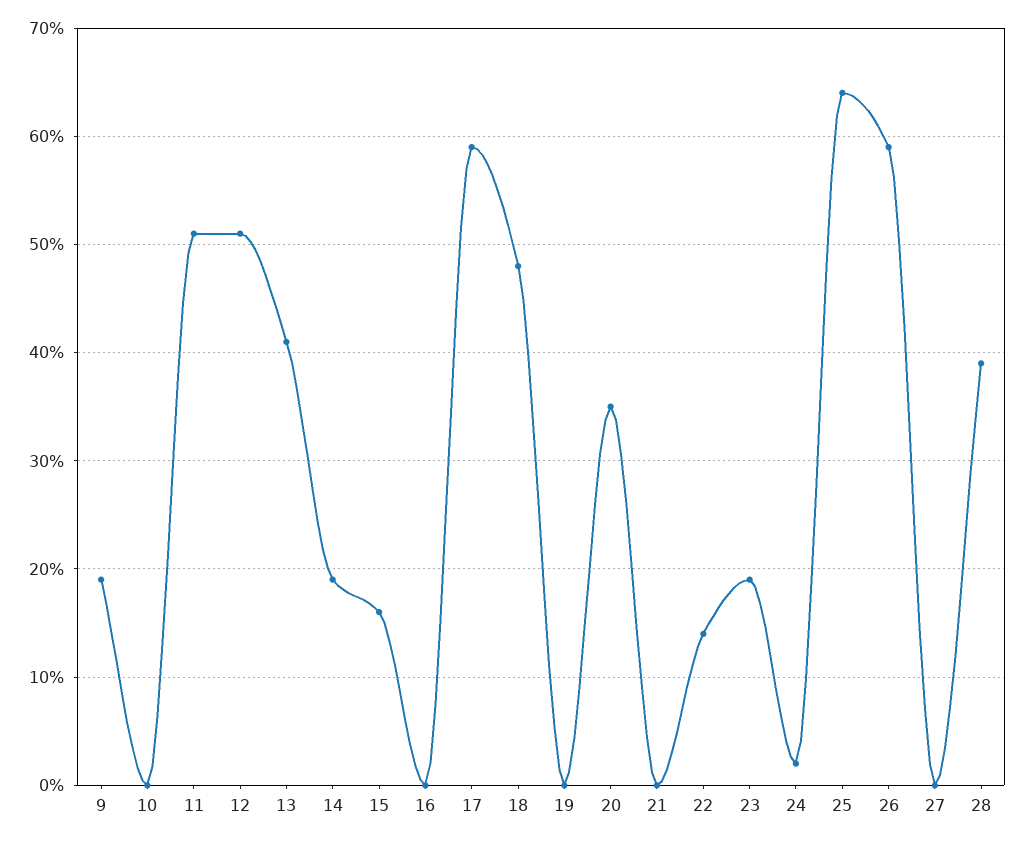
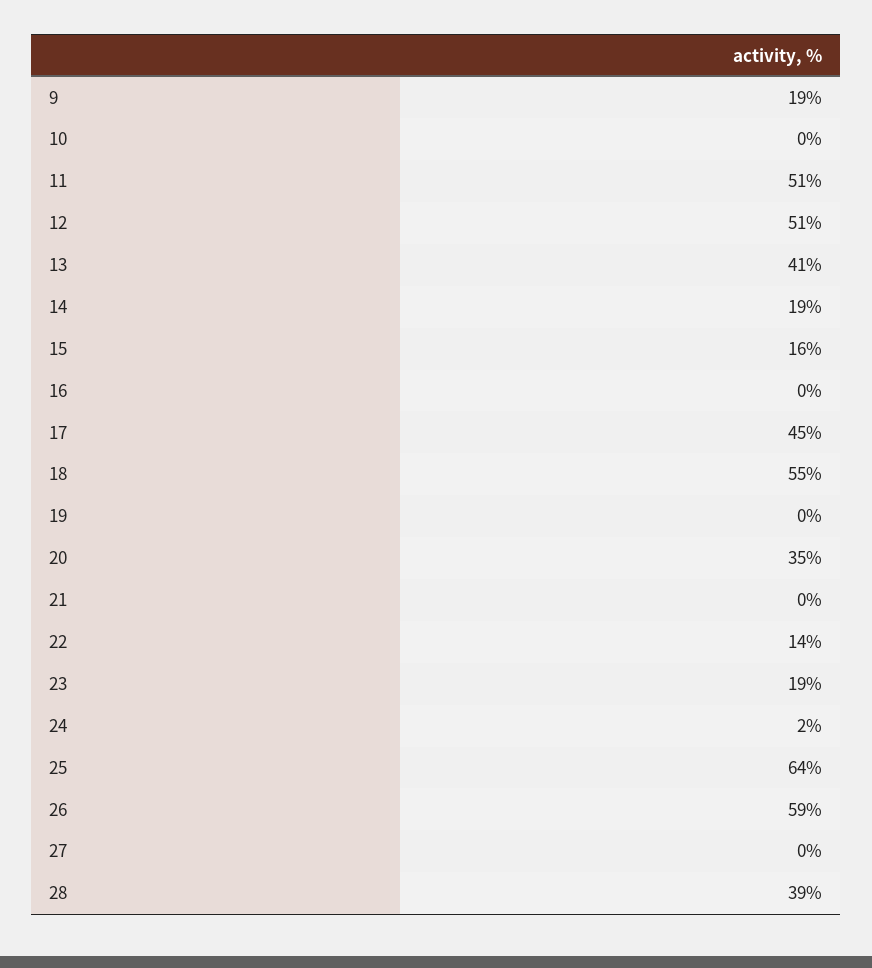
17: 59 -> 45
18: 48 -> 55

